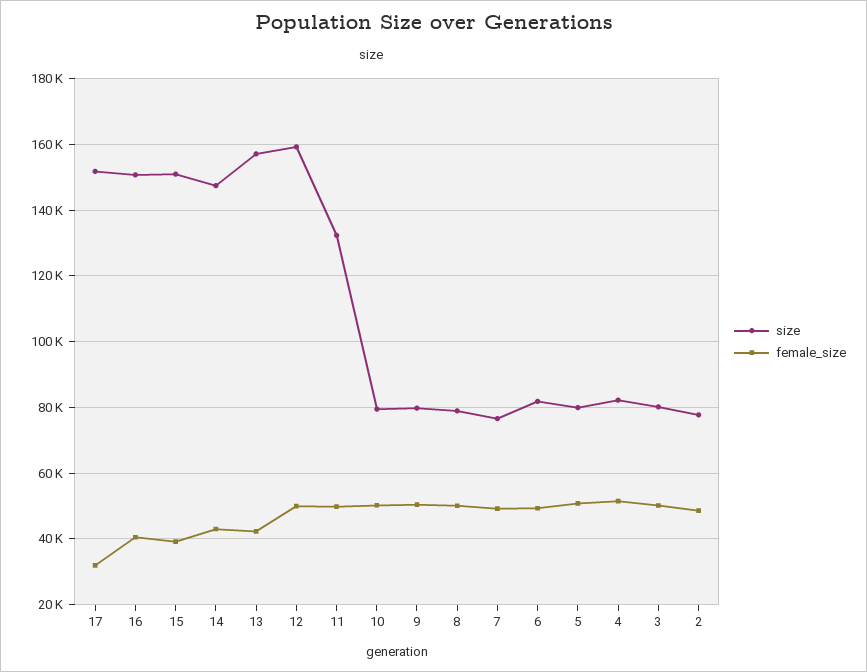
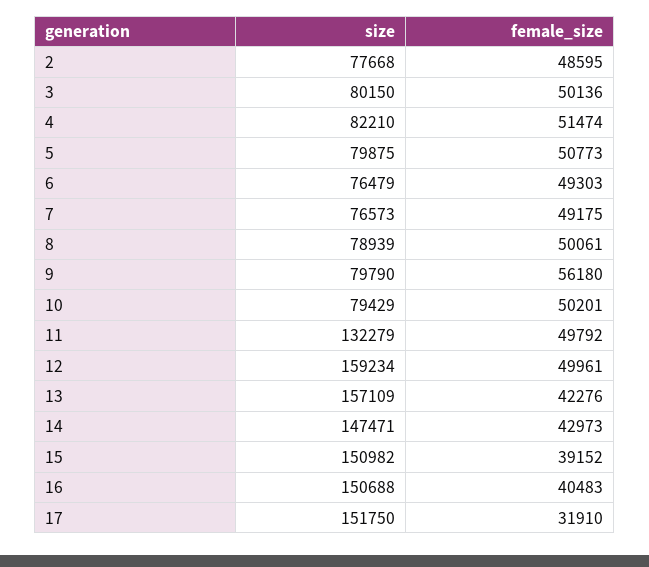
female_size, 9: 50000 -> 56180
size, 6: 82000 -> 76479

